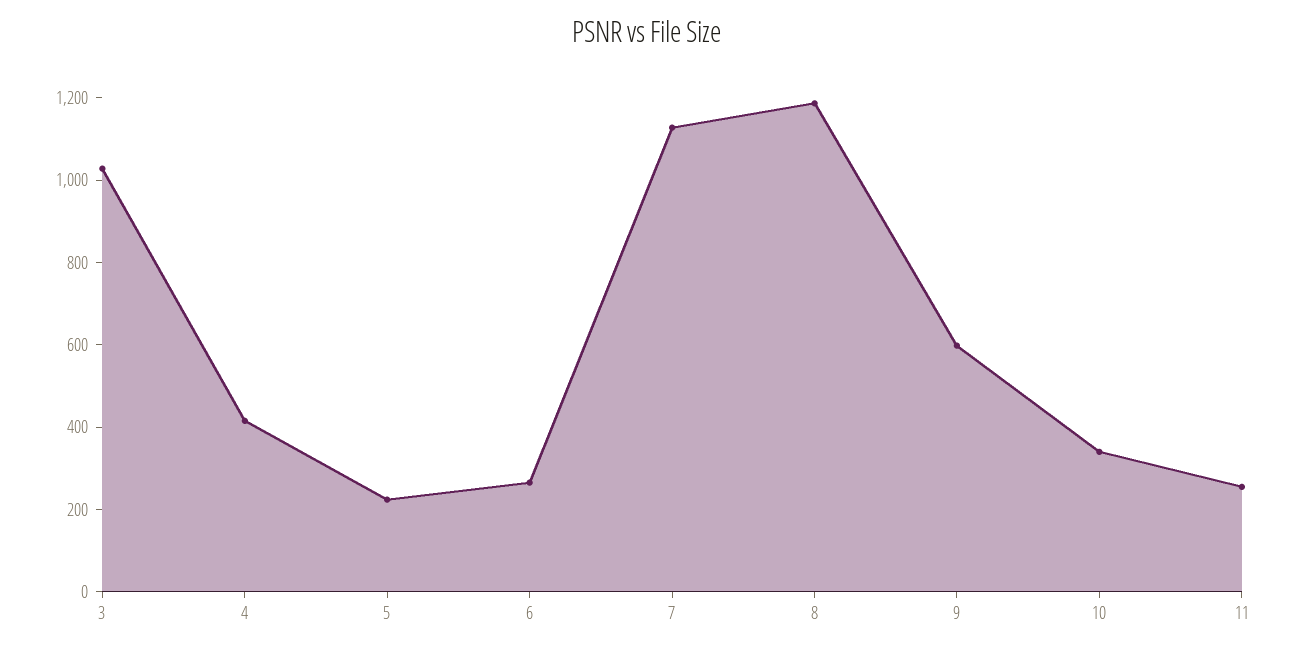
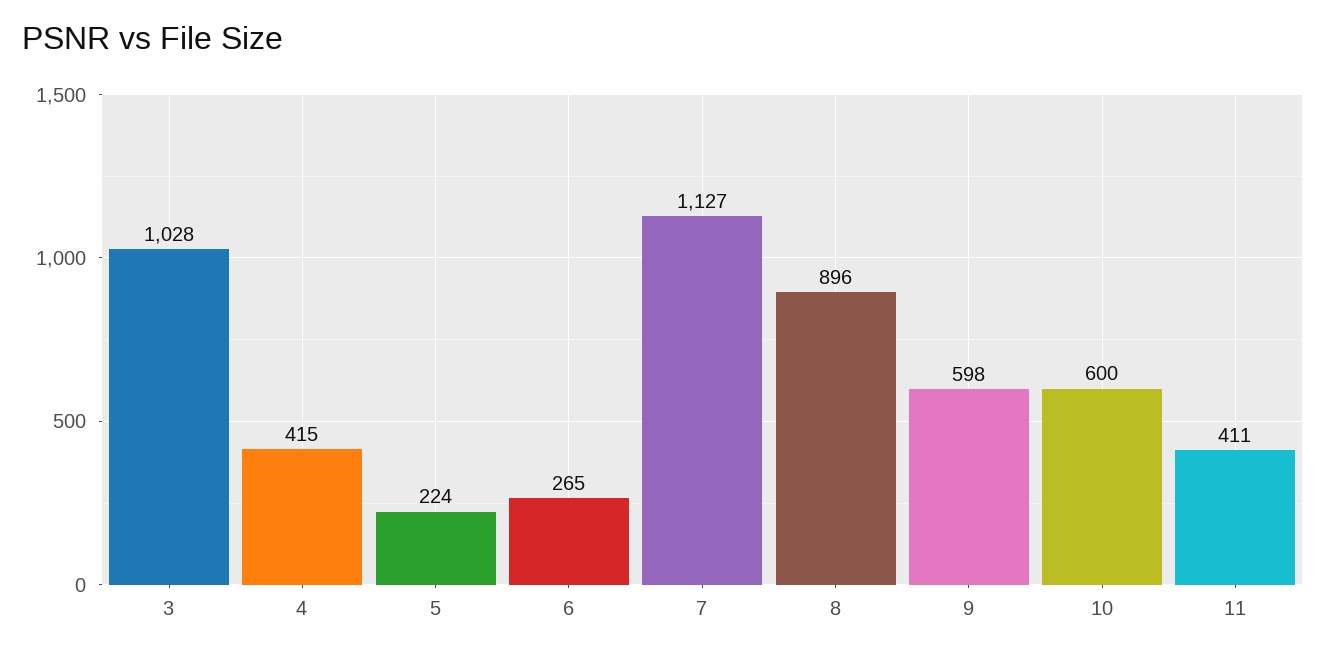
8: 1200 -> 896
10: 350 -> 600
11: 250 -> 411

